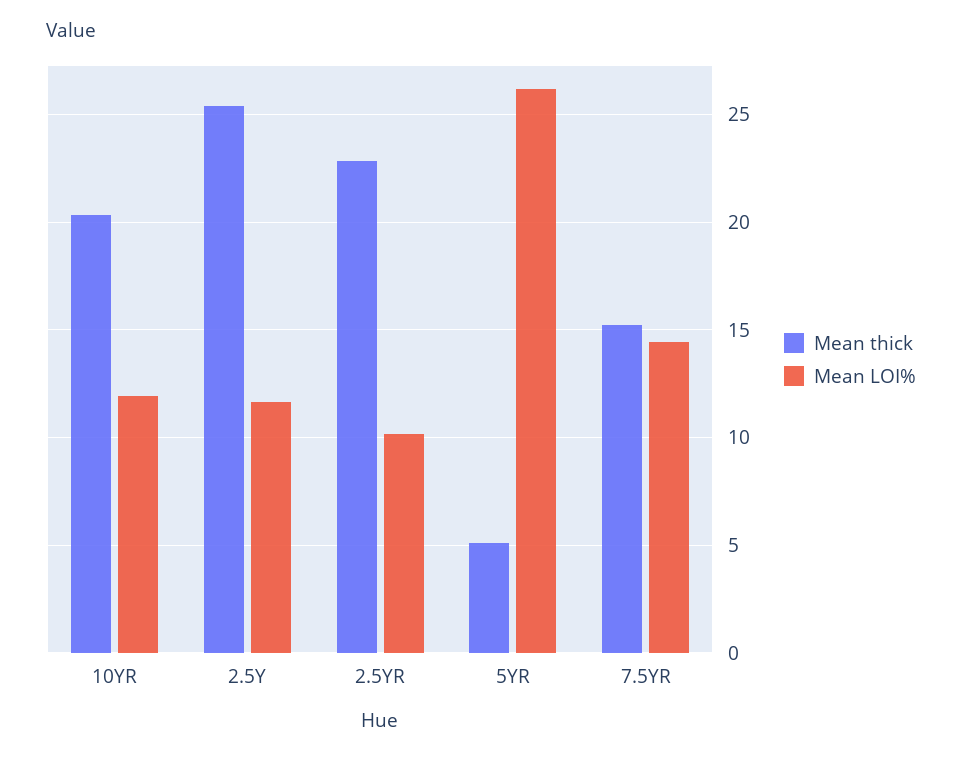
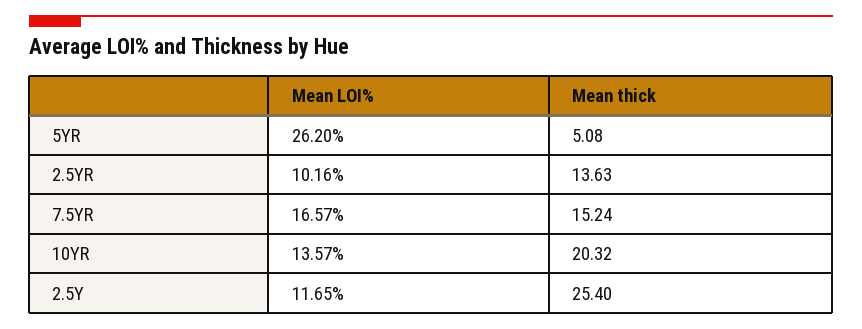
Mean LOI%, 10YR: 12 -> 13.57
Mean thick, 2.5YR: 23 -> 13.63
Mean LOI%, 7.5YR: 14.5 -> 16.57

